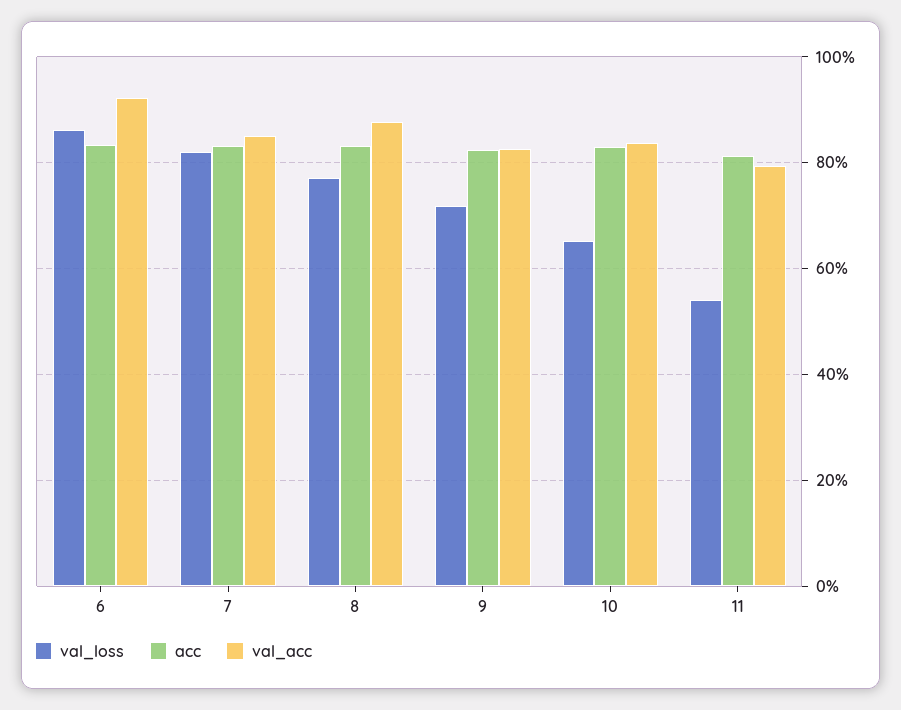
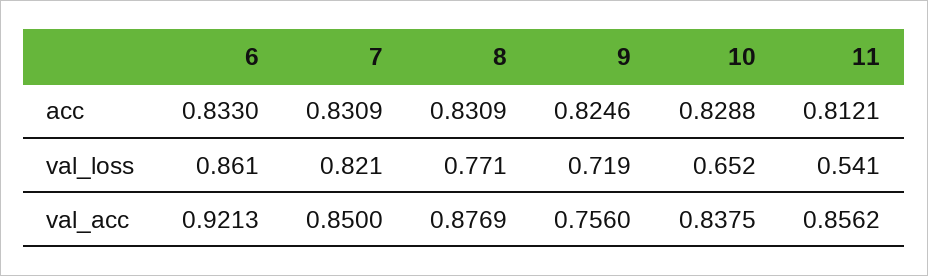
val_acc, 9: 0.82 -> 0.756
val_acc, 11: 0.8 -> 0.8562

